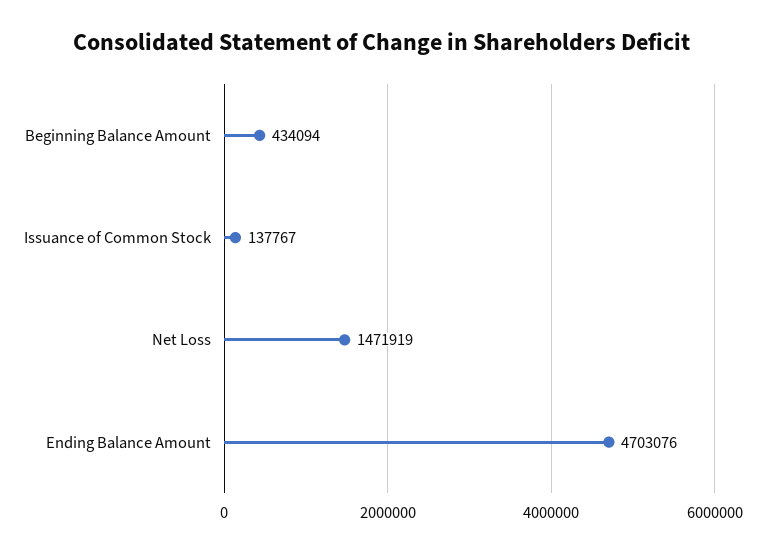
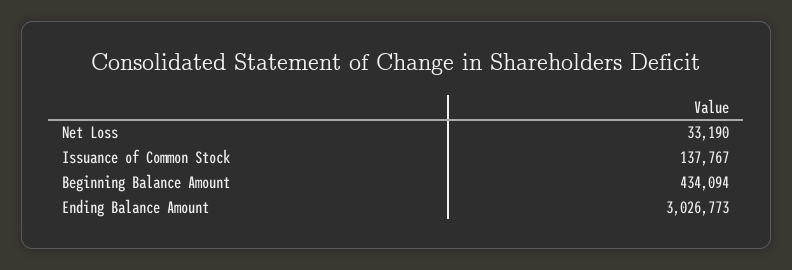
Net Loss: 1471919 -> 33190
Ending Balance Amount: 4703076 -> 3026773

